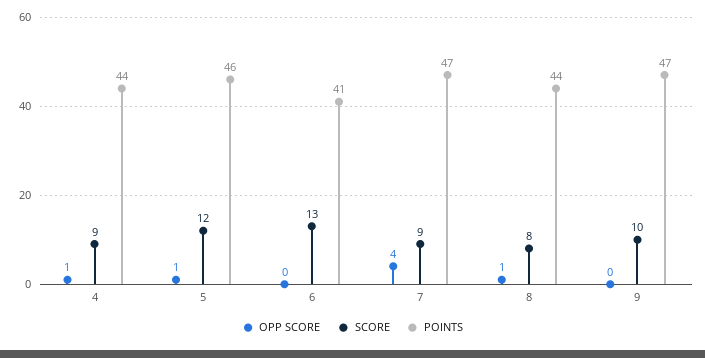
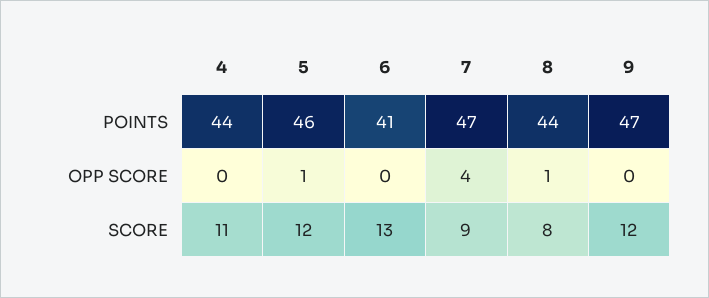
OPP SCORE, 4: 1 -> 0
SCORE, 4: 9 -> 11
SCORE, 9: 10 -> 12

